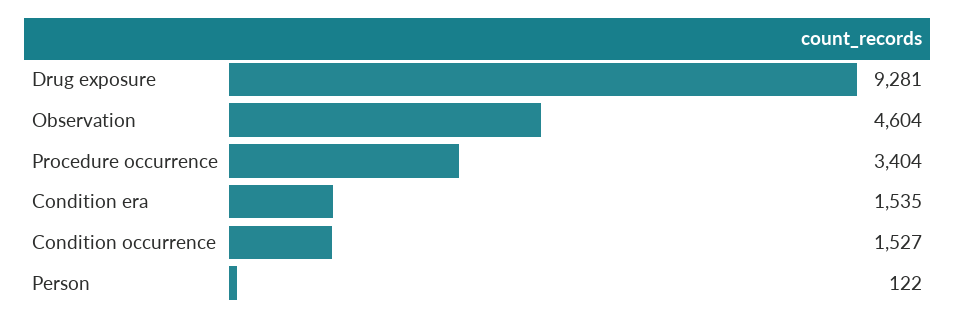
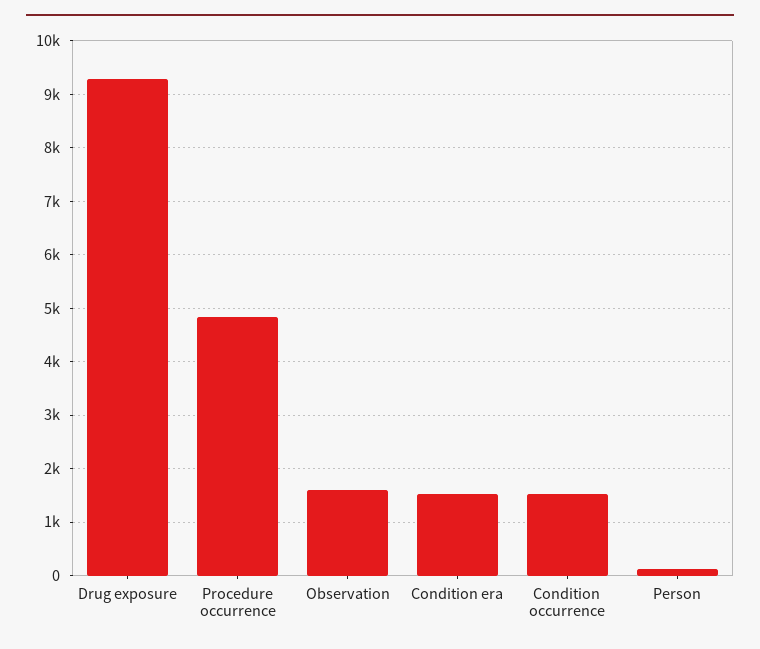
Observation: 4604 -> 1600
Procedure occurrence: 3404 -> 4800

